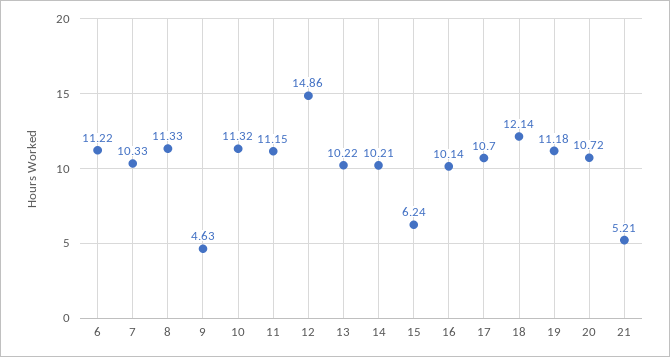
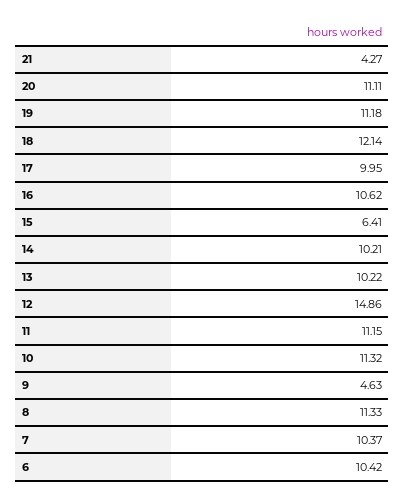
6: 11.22 -> 10.42
7: 10.33 -> 10.37
15: 6.24 -> 6.41
16: 10.14 -> 10.62
17: 10.7 -> 9.95
20: 10.72 -> 11.11
21: 5.21 -> 4.27

